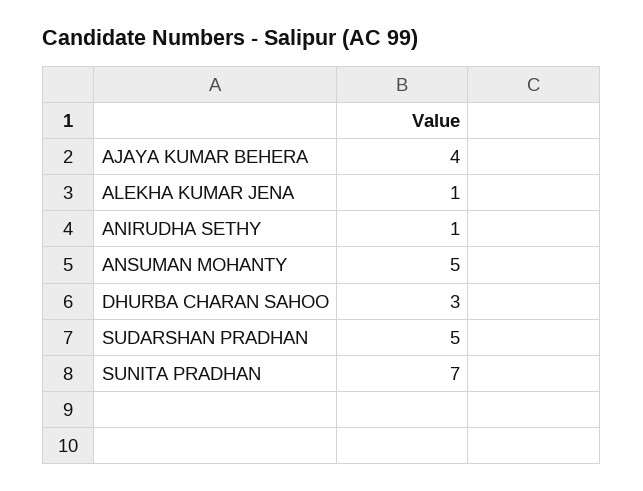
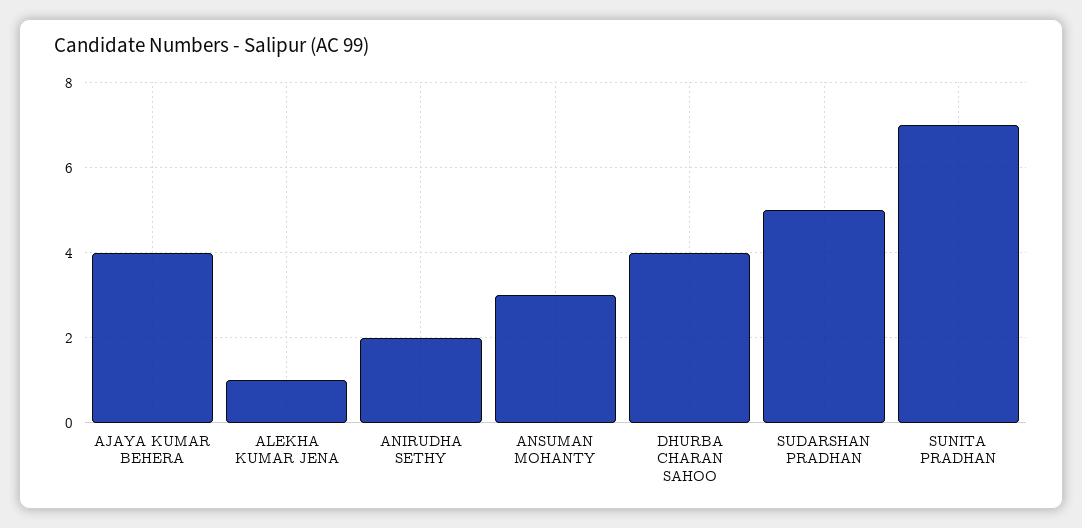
ANIRUDHA SETHY: 1 -> 2
ANSUMAN MOHANTY: 5 -> 3
DHURBA CHARAN SAHOO: 3 -> 4

